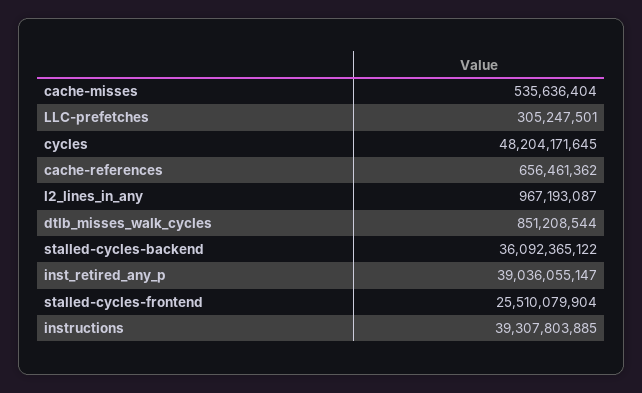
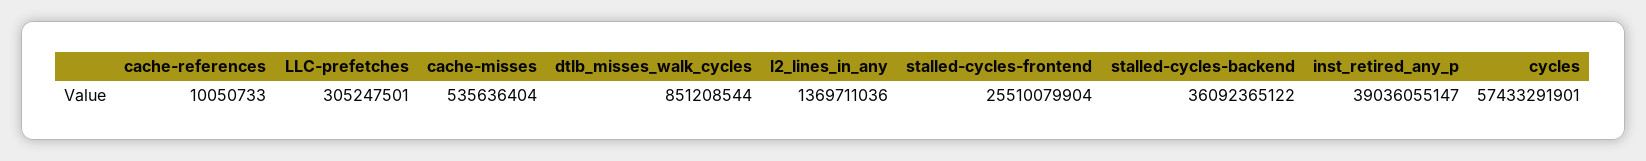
cycles: 48204171645 -> 57433291901
cache-references: 656461362 -> 10050733
l2_lines_in_any: 967193087 -> 1369711036
instructions: 39307803885 -> none

